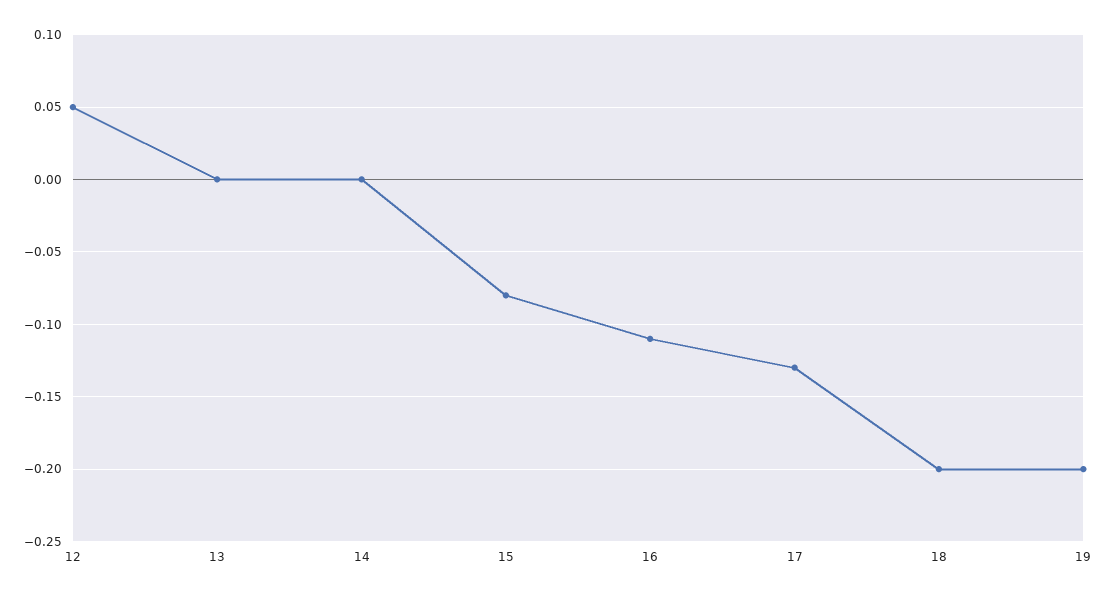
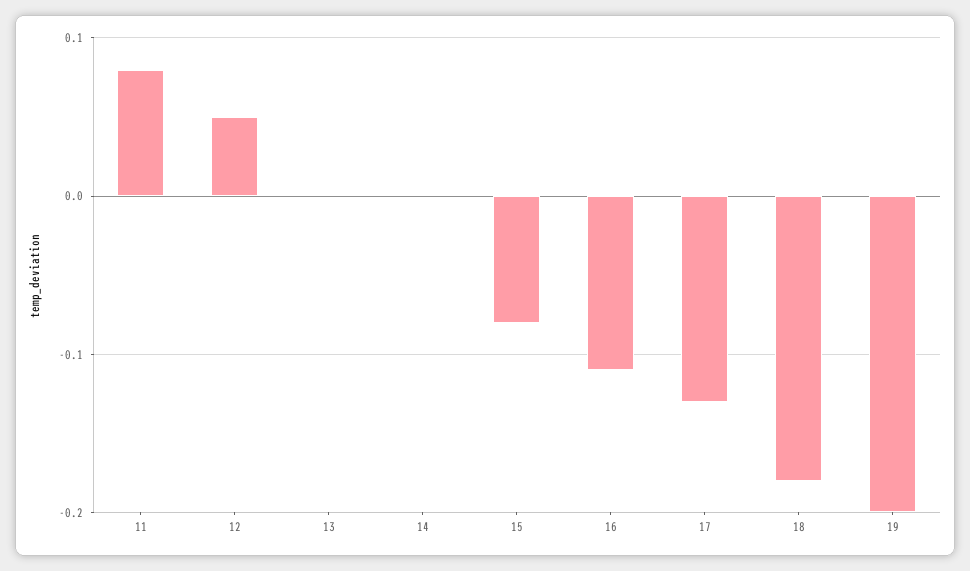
18: -0.2 -> -0.18
11: none -> 0.08

